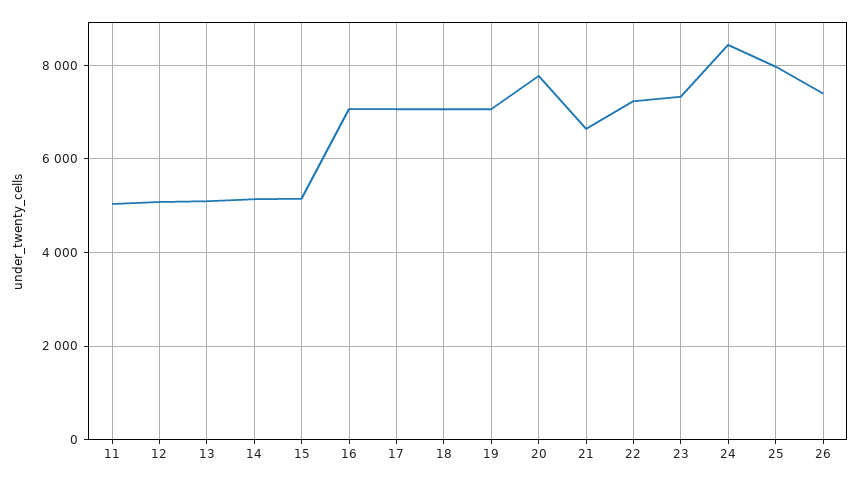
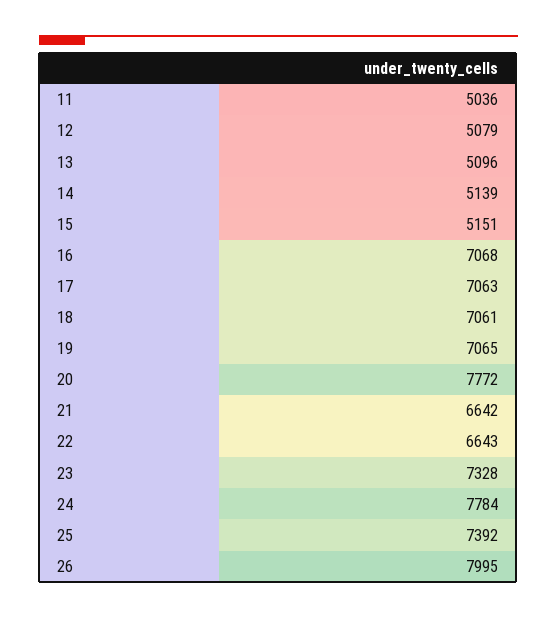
22: 7200 -> 6643
24: 8400 -> 7784
25: 8000 -> 7392
26: 7400 -> 7995

